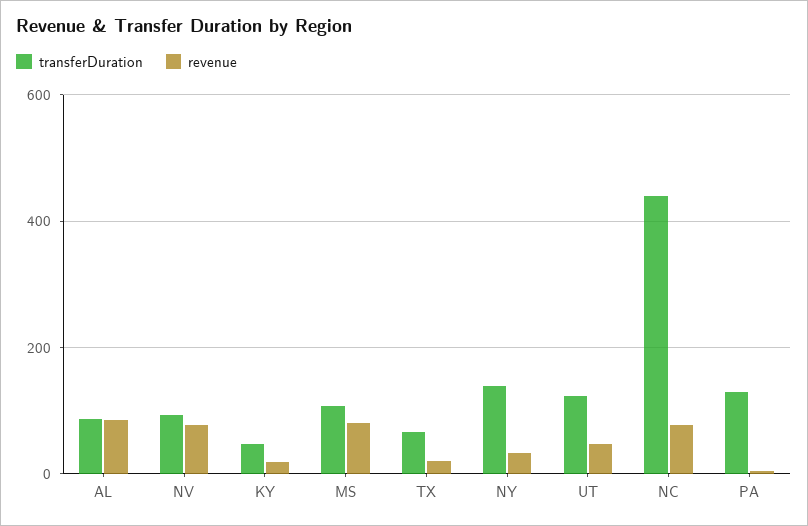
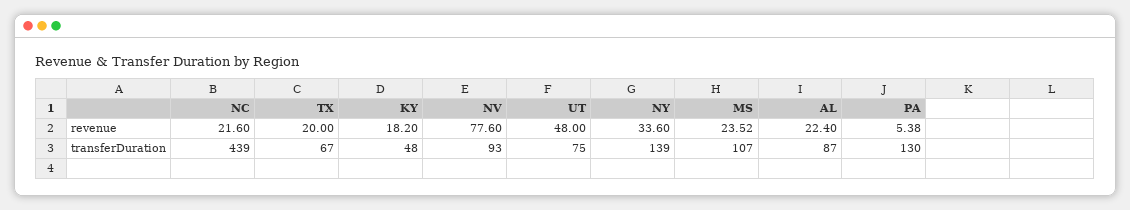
revenue, AL: 80 -> 22.4
revenue, MS: 80 -> 23.52
transferDuration, UT: 120 -> 75
revenue, NC: 80 -> 21.6

